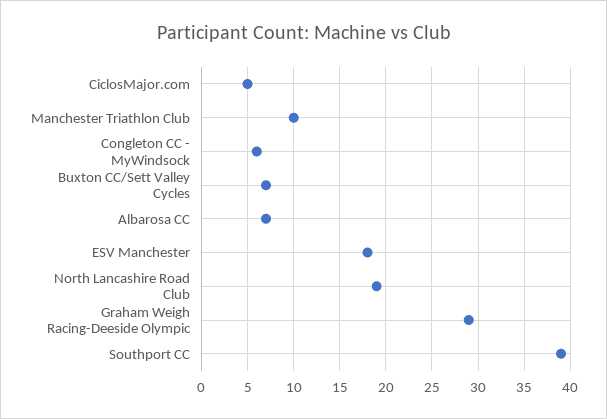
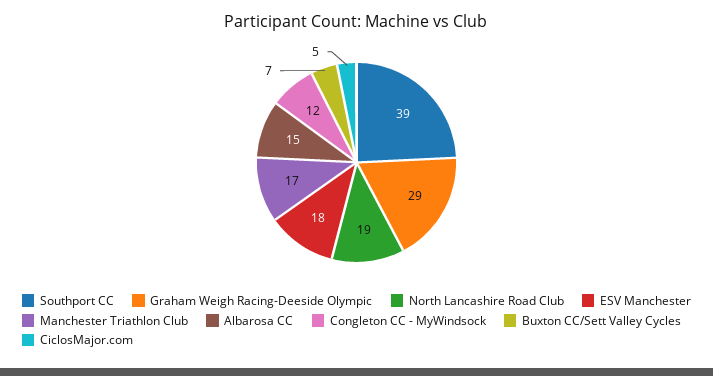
Manchester Triathlon Club: 10 -> 17
Congleton CC - MyWindsock: 6 -> 12
Albarosa CC: 7 -> 15

